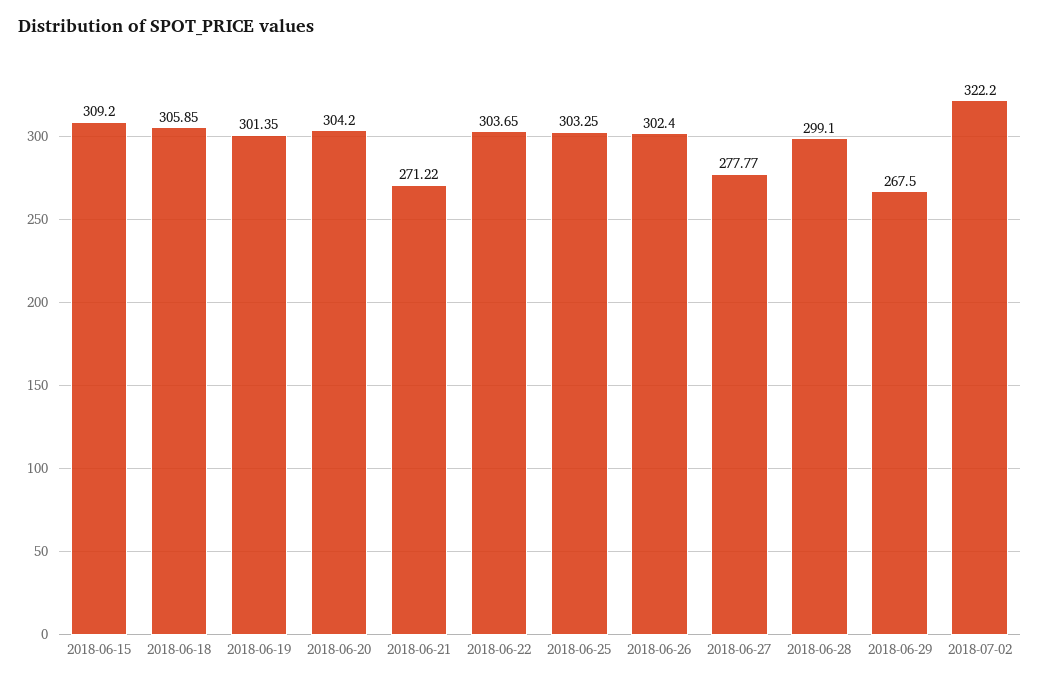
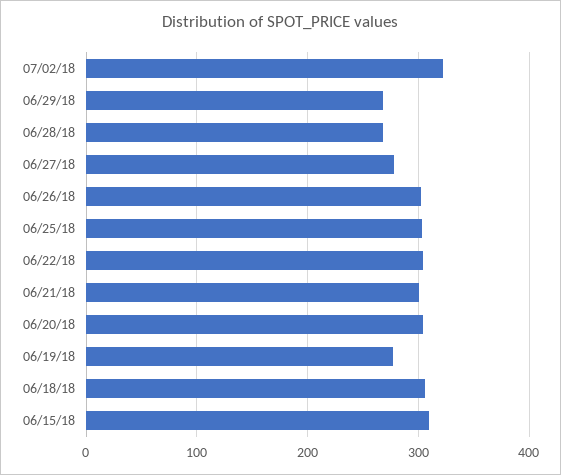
2018-06-19: 301.35 -> 280
2018-06-21: 271.22 -> 300
2018-06-28: 299.1 -> 270

